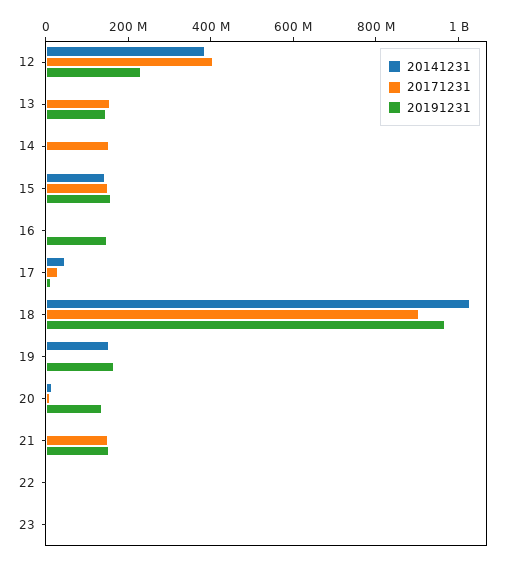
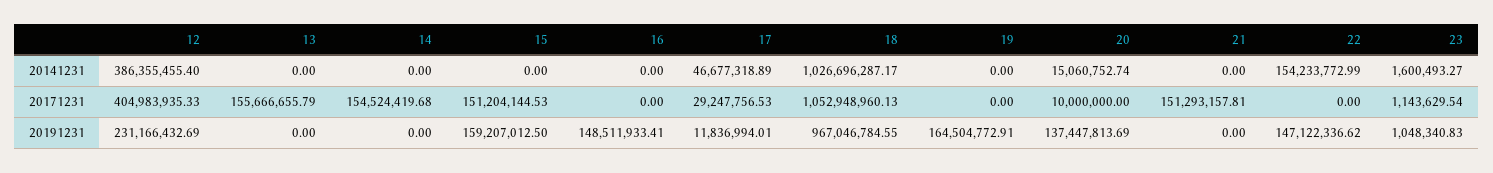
20191231, 13: 150000000 -> 0
20141231, 15: 150000000 -> 0
20171231, 18: 900000000 -> 1052948960.13
20141231, 19: 150000000 -> 0
20191231, 21: 150000000 -> 0
20141231, 22: 0 -> 154233772.99
20191231, 22: 0 -> 147122336.62

